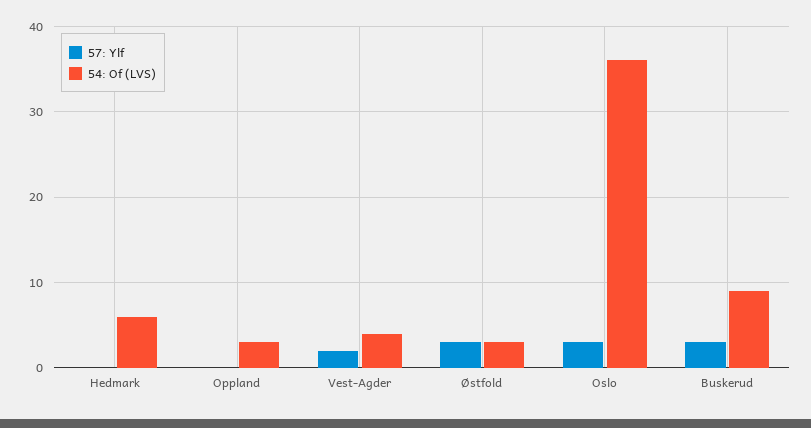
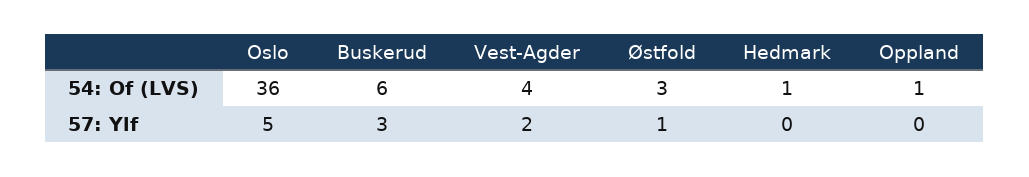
54: Of (LVS), Hedmark: 6 -> 1
54: Of (LVS), Oppland: 3 -> 1
57: Ylf, Østfold: 3 -> 1
57: Ylf, Oslo: 3 -> 5
54: Of (LVS), Buskerud: 9 -> 6

